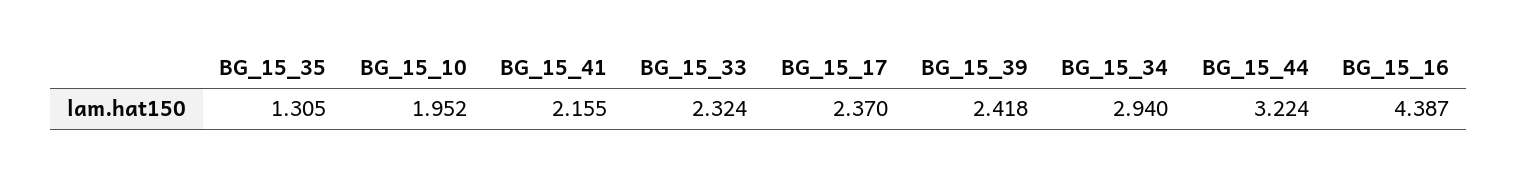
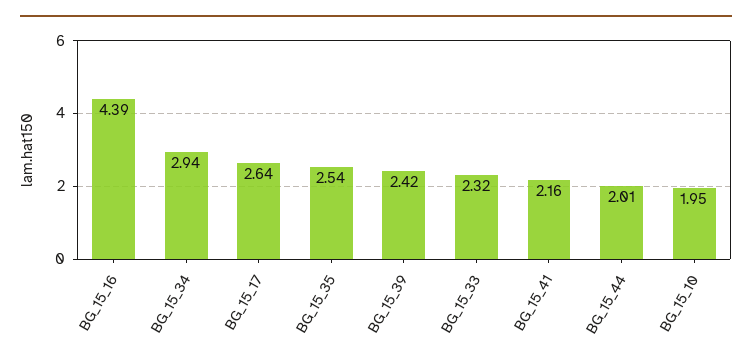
BG_15_35: 1.305 -> 2.54
BG_15_17: 2.37 -> 2.64
BG_15_44: 3.224 -> 2.01

